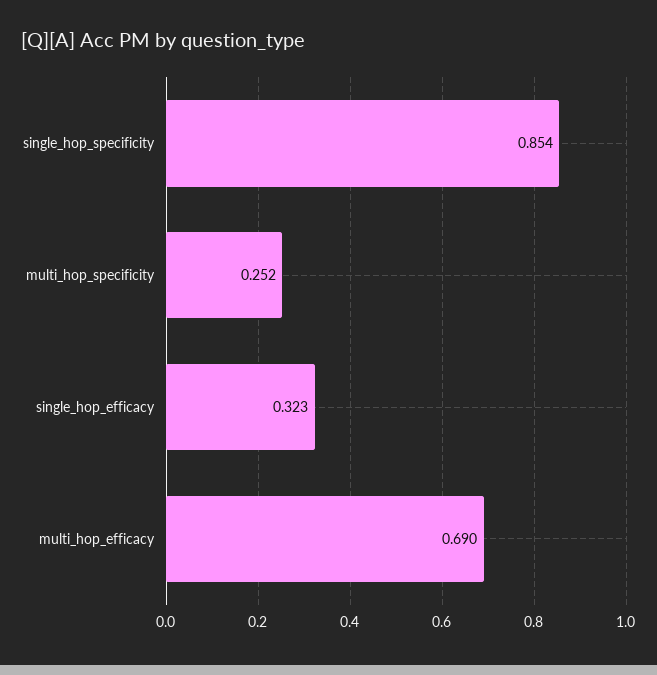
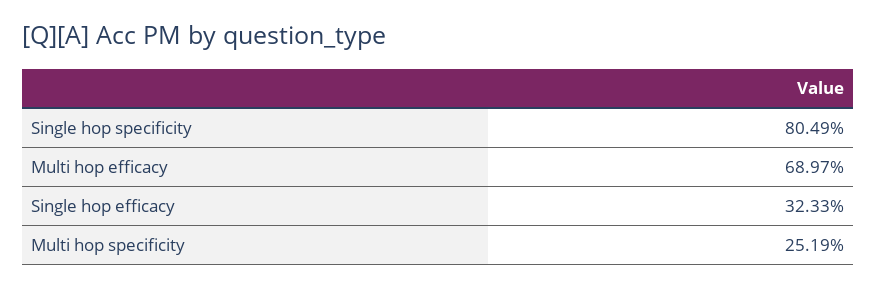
single_hop_specificity: 0.854 -> 0.8049

